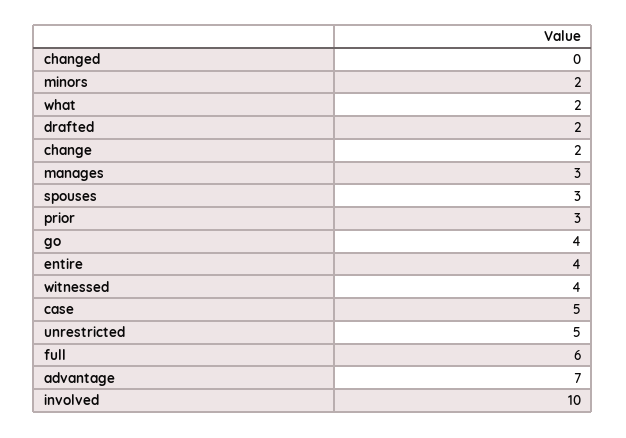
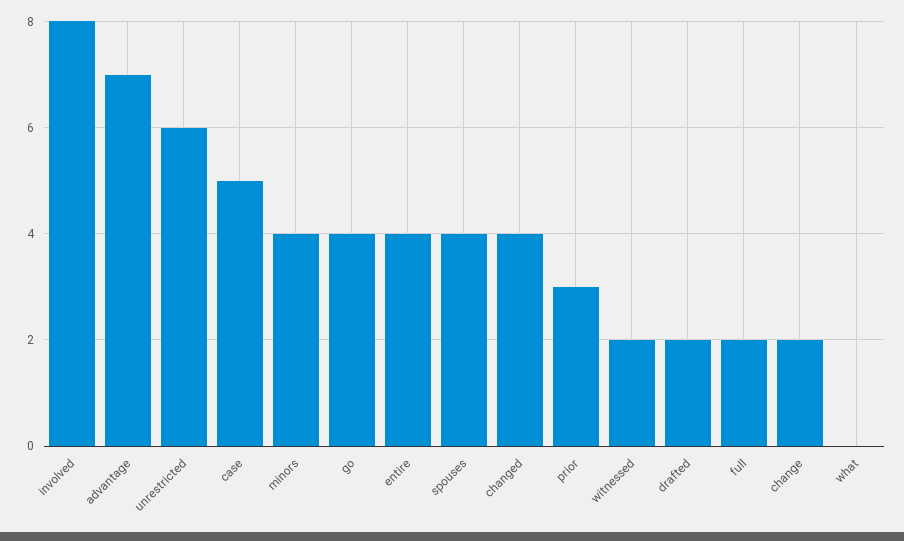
changed: 0 -> 4
minors: 2 -> 4
what: 2 -> 0
manages: 3 -> none
spouses: 3 -> 4
witnessed: 4 -> 2
unrestricted: 5 -> 6
full: 6 -> 2
involved: 10 -> 8

